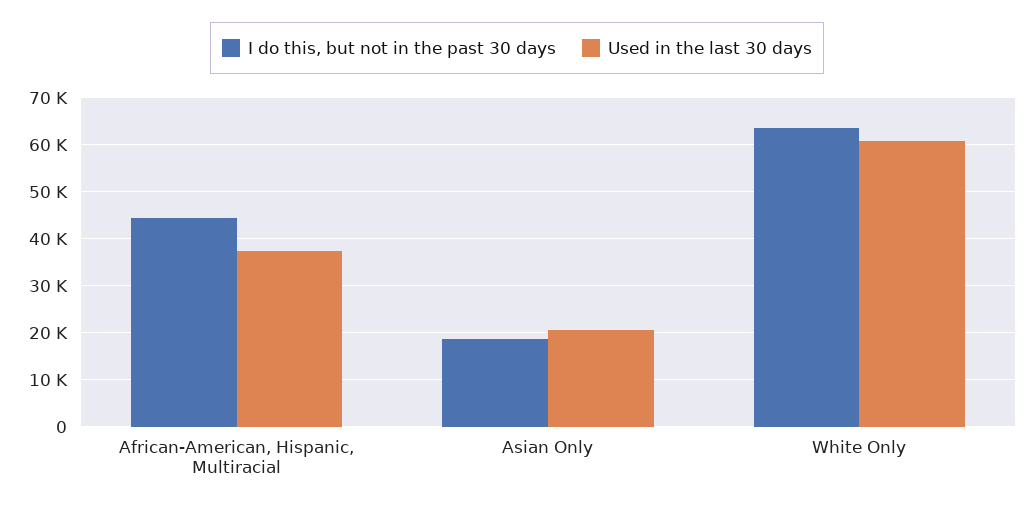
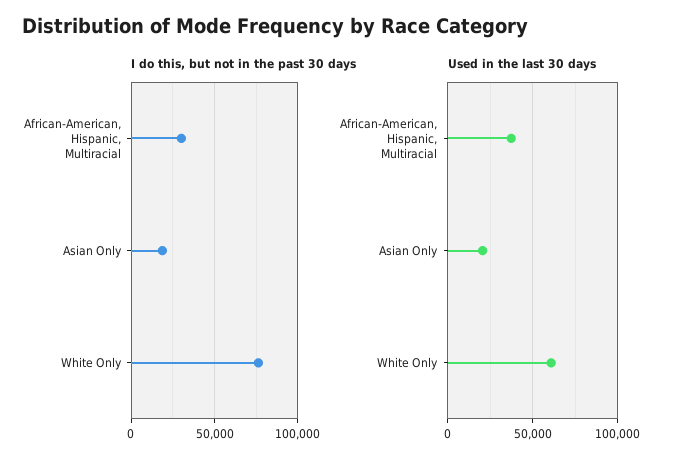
I do this, but not in the past 30 days, African-American, Hispanic, Multiracial: 44000 -> 30000
I do this, but not in the past 30 days, White Only: 64000 -> 75000

